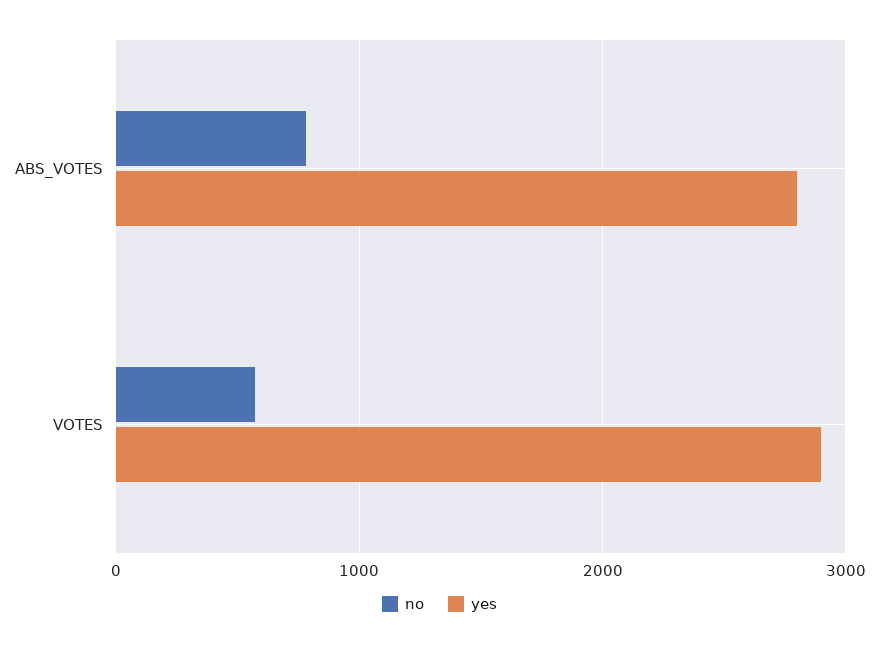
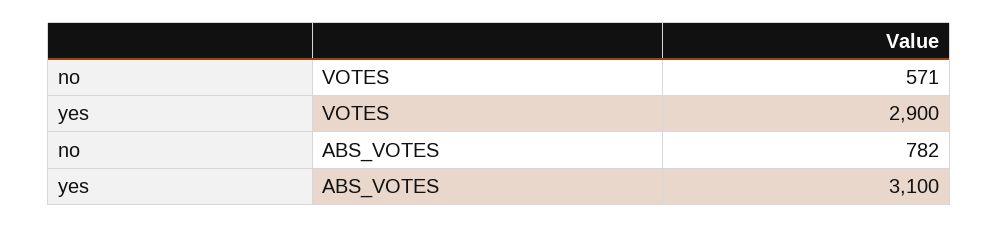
yes, ABS_VOTES: 2800 -> 3100

